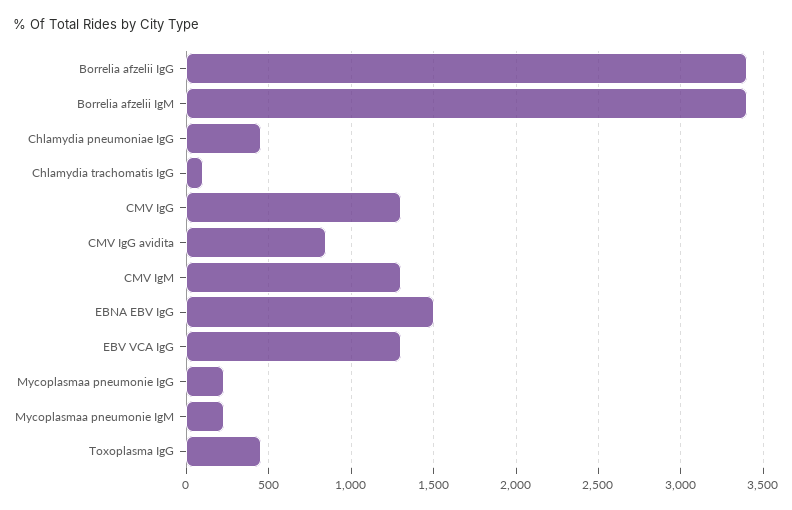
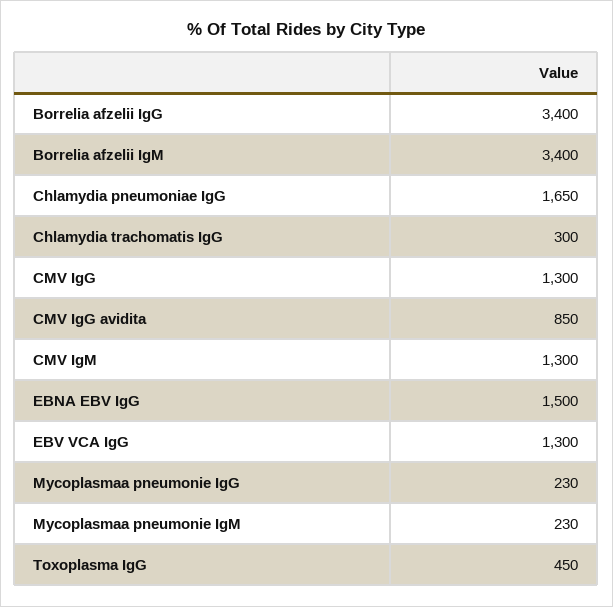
Chlamydia pneumoniae IgG: 450 -> 1650
Chlamydia trachomatis IgG: 100 -> 300

